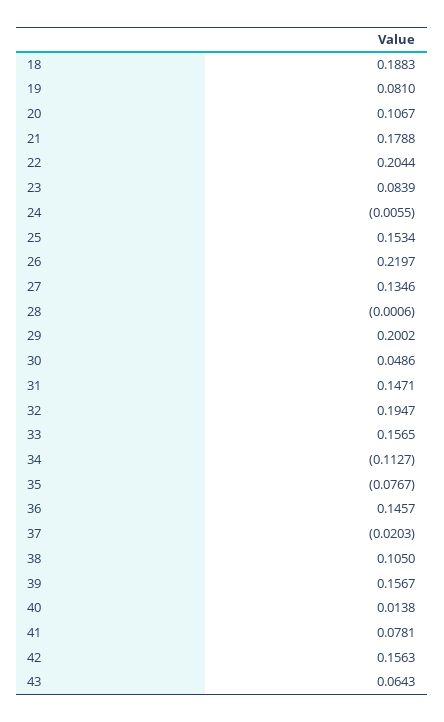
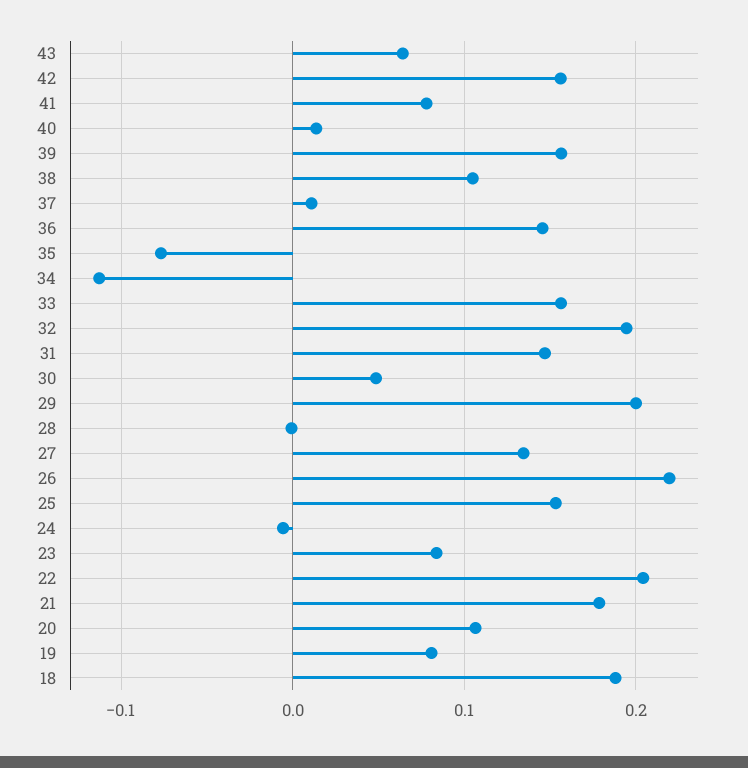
37: -0.0203 -> 0.01

